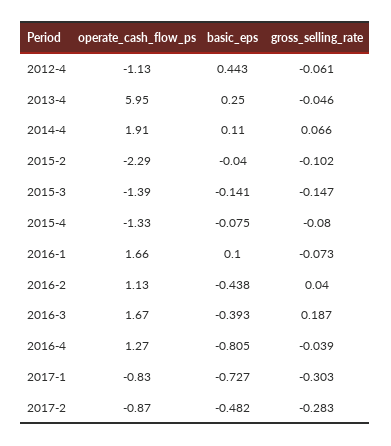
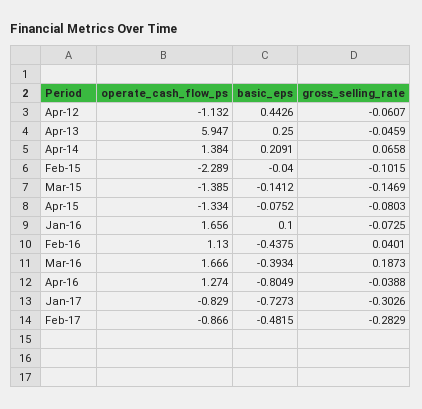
operate_cash_flow_ps, 2014-4: 1.91 -> 1.384
basic_eps, 2014-4: 0.11 -> 0.2091

